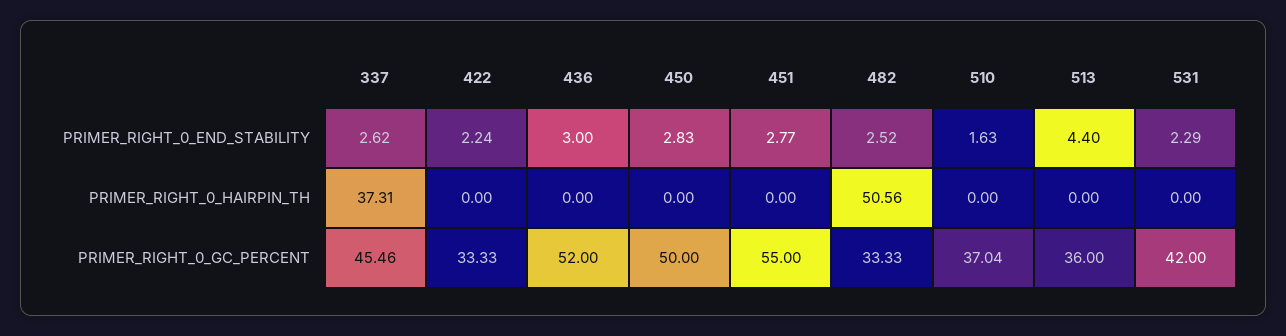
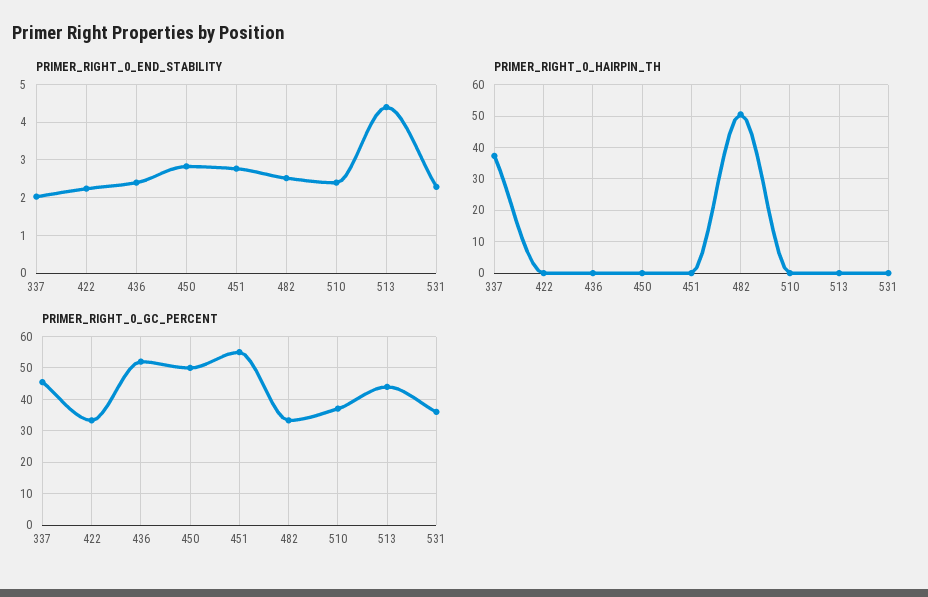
PRIMER_RIGHT_0_END_STABILITY, 337: 2.62 -> 2
PRIMER_RIGHT_0_END_STABILITY, 436: 3 -> 2.4
PRIMER_RIGHT_0_END_STABILITY, 510: 1.63 -> 2.4
PRIMER_RIGHT_0_GC_PERCENT, 513: 36 -> 44
PRIMER_RIGHT_0_GC_PERCENT, 531: 42 -> 36

